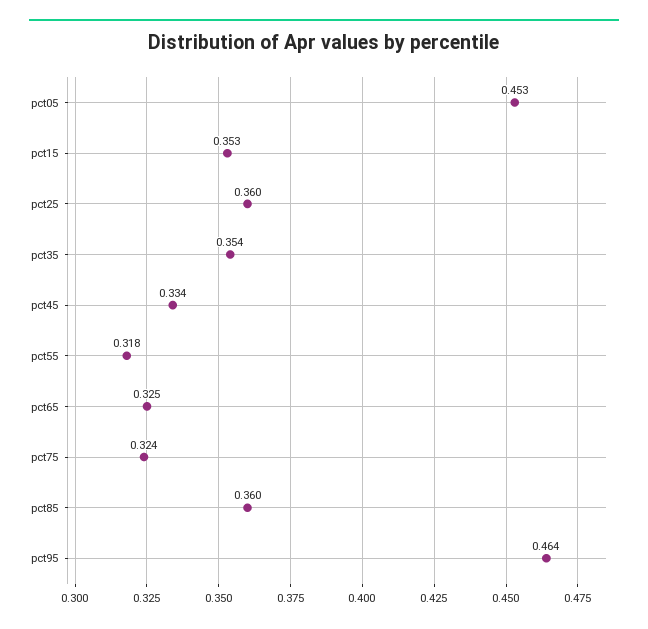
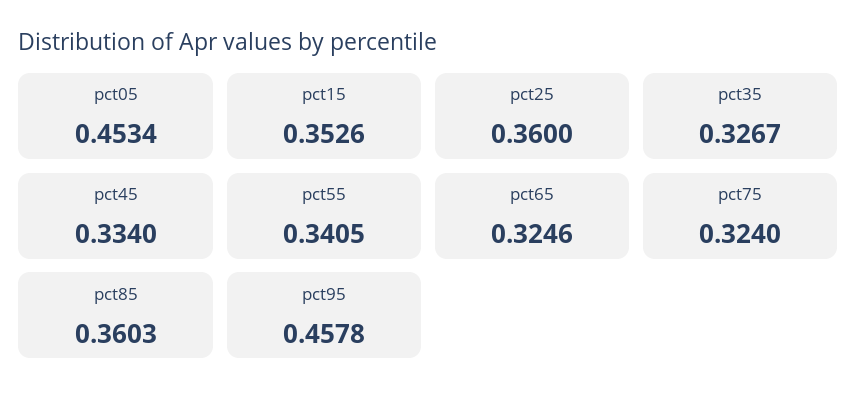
pct35: 0.354 -> 0.3267
pct55: 0.318 -> 0.3405
pct95: 0.464 -> 0.4578

